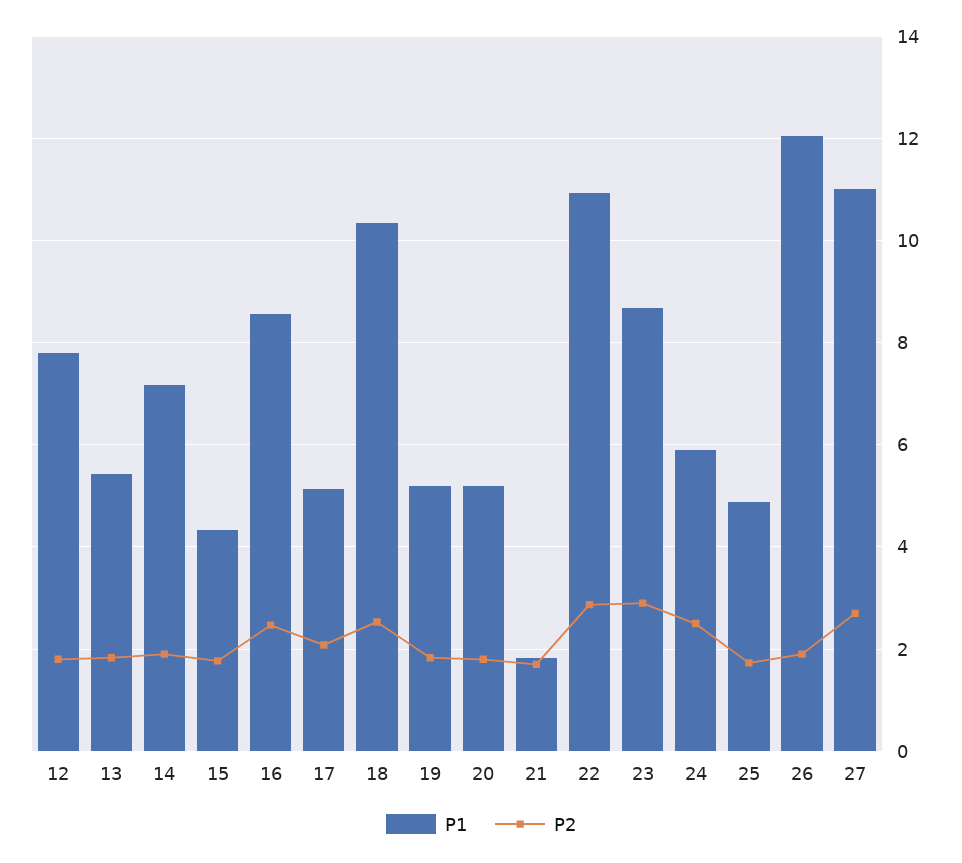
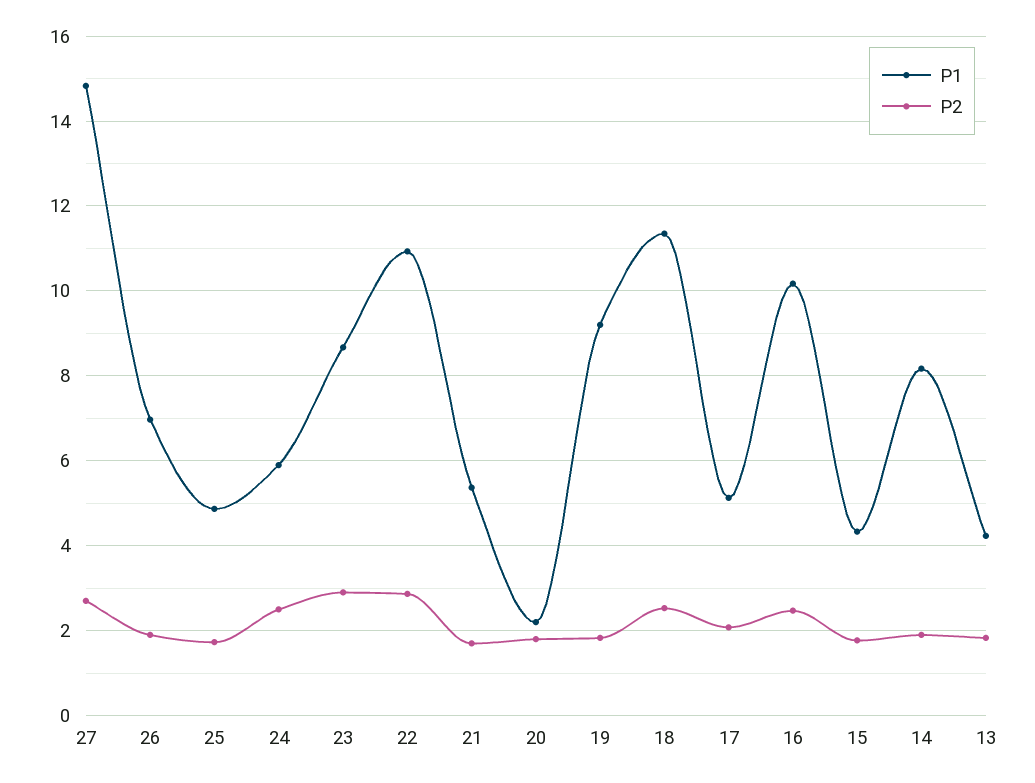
P1, 12: 7.8 -> none
P2, 12: 1.8 -> none
P1, 13: 5.4 -> 4.2
P1, 14: 7.2 -> 8.2
P1, 16: 8.6 -> 10.2
P1, 18: 10.4 -> 11.4
P1, 19: 5.2 -> 9.2
P1, 20: 5.2 -> 2.2
P1, 21: 1.8 -> 5.4
P1, 26: 12 -> 7
P1, 27: 11 -> 14.8

